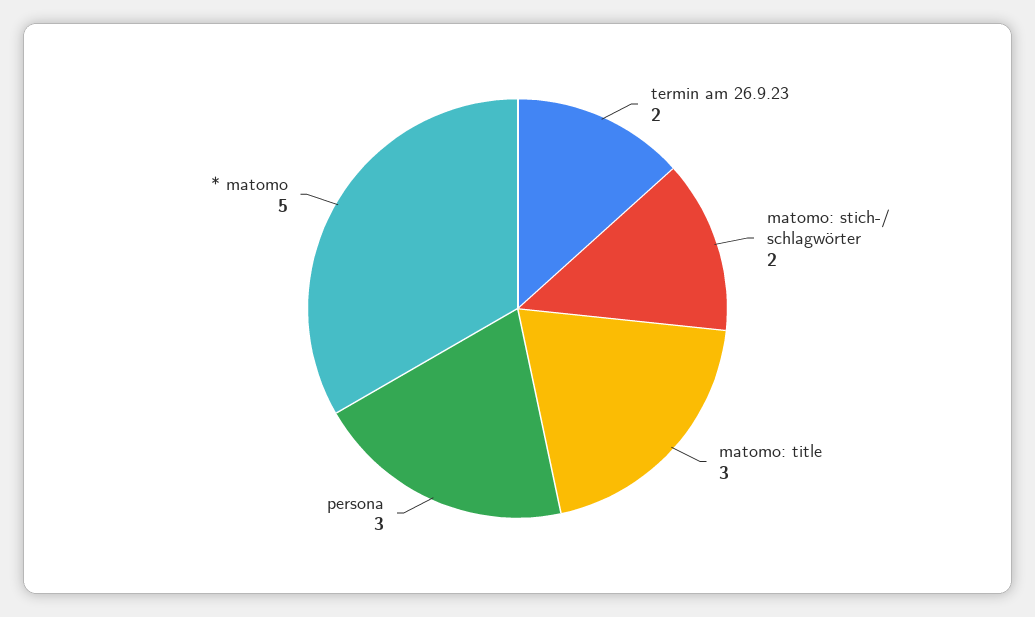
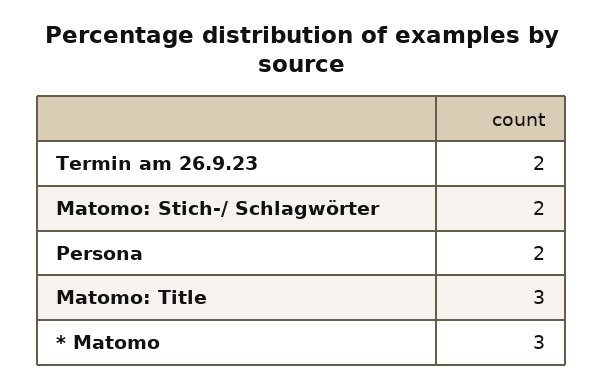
persona: 3 -> 2
* matomo: 5 -> 3

